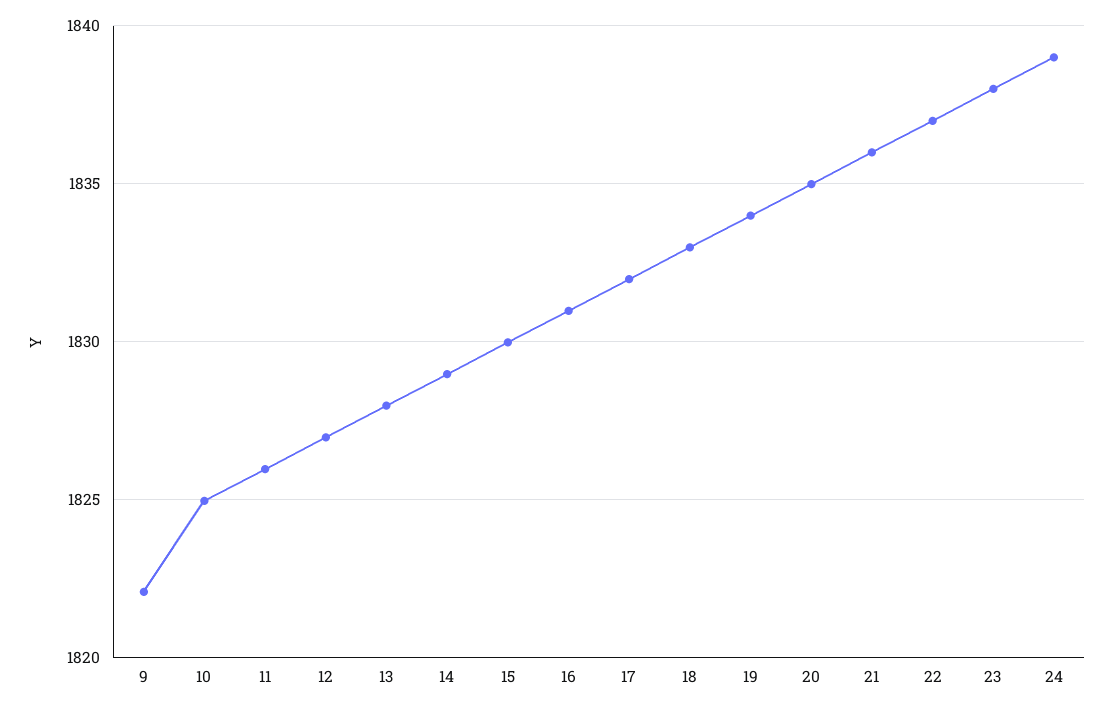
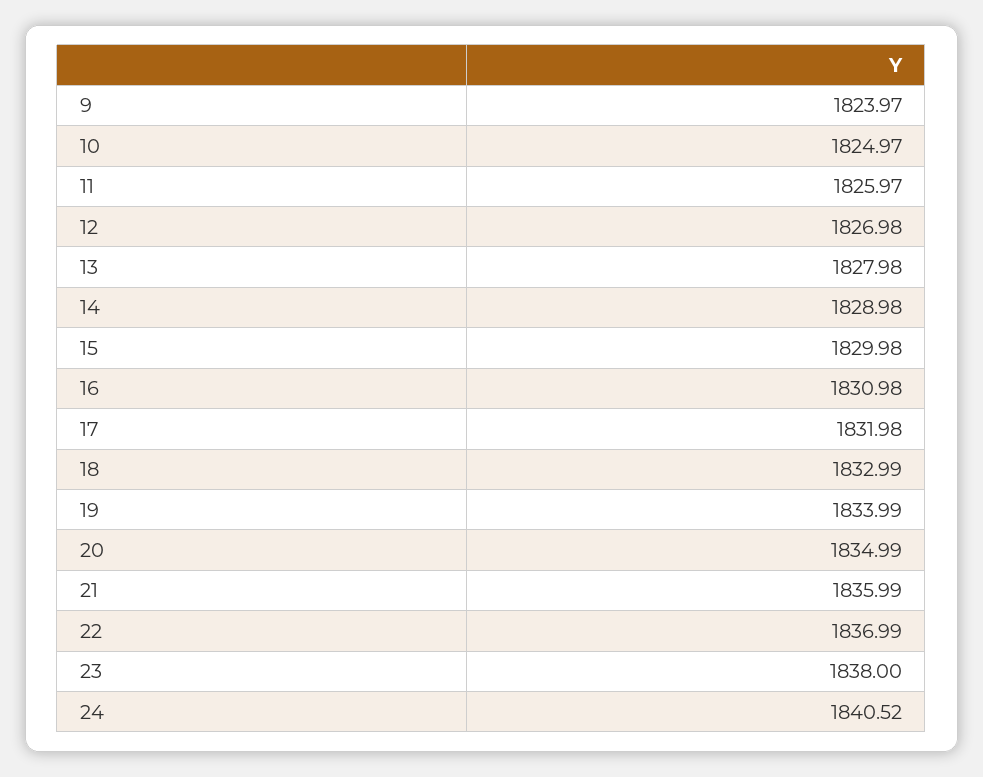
9: 1822 -> 1823.97
24: 1839 -> 1840.52

